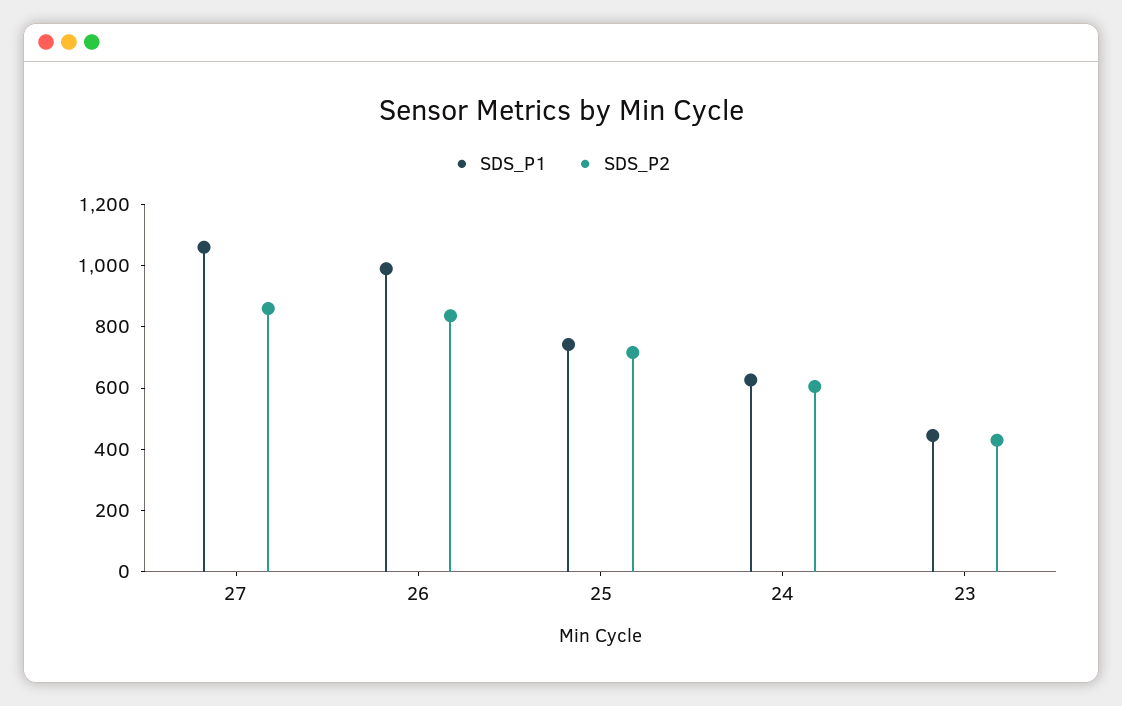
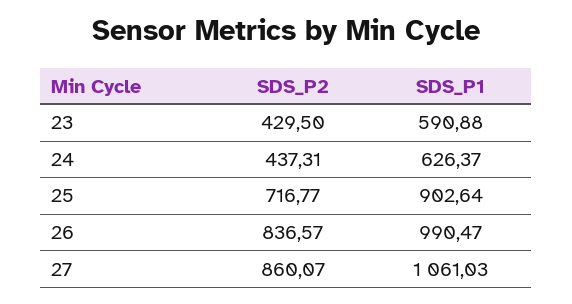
SDS_P1, 25: 750 -> 902.64
SDS_P2, 24: 600 -> 437.31
SDS_P1, 23: 450 -> 590.88

